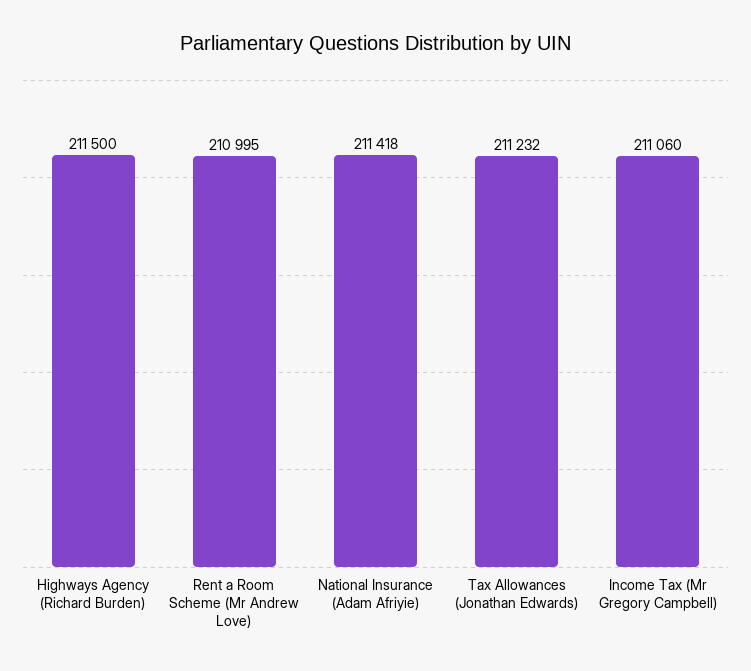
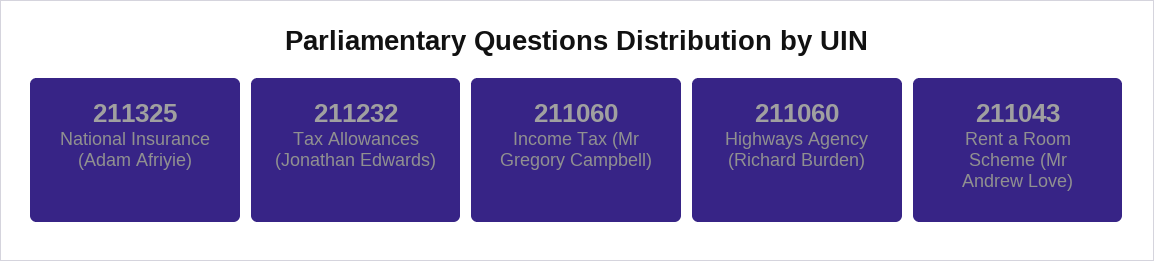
Highways Agency (Richard Burden): 211500 -> 211060
Rent a Room Scheme (Mr Andrew Love): 210995 -> 211043
National Insurance (Adam Afriyie): 211418 -> 211325

